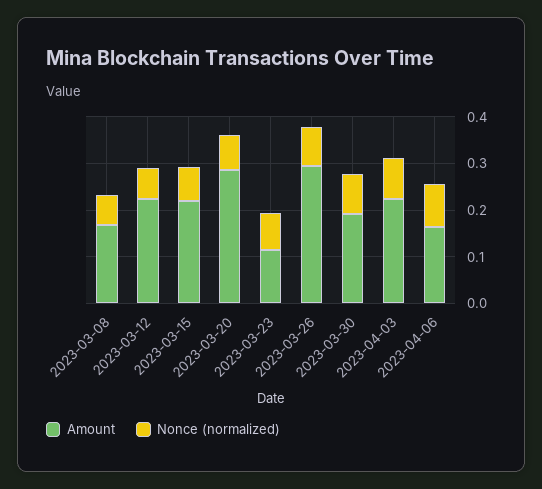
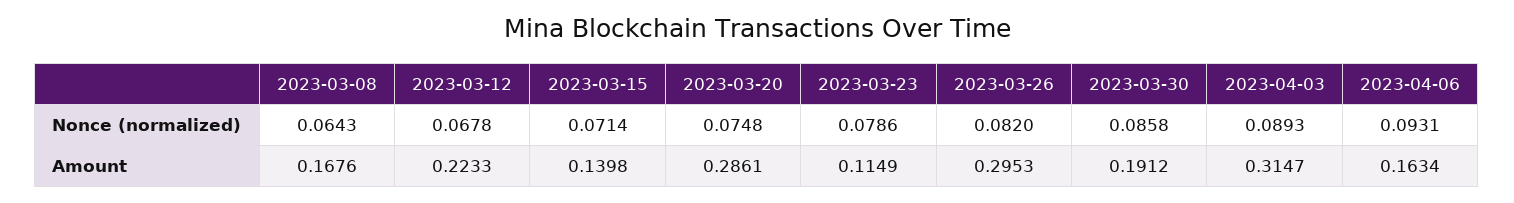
Amount, 2023-03-15: 0.22 -> 0.1398
Amount, 2023-04-03: 0.22 -> 0.3147

